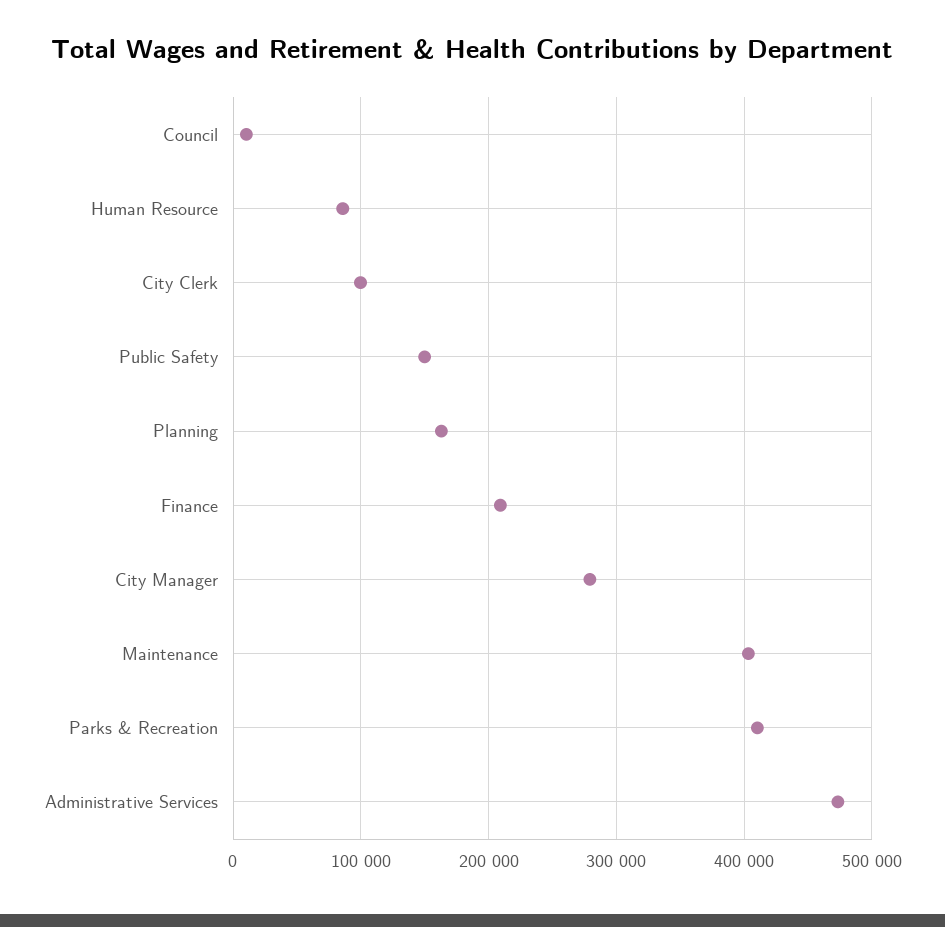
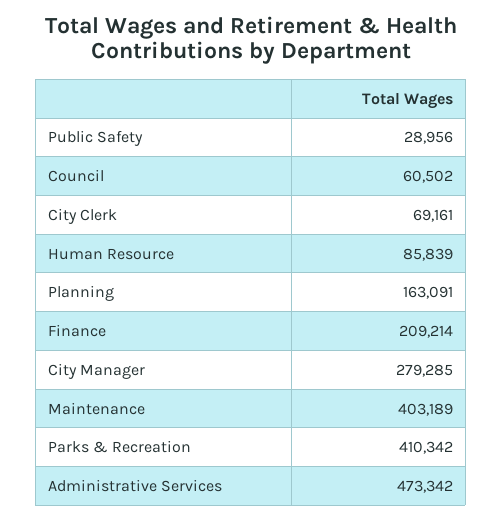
Council: 10000 -> 60502
City Clerk: 100000 -> 69161
Public Safety: 150000 -> 28956

